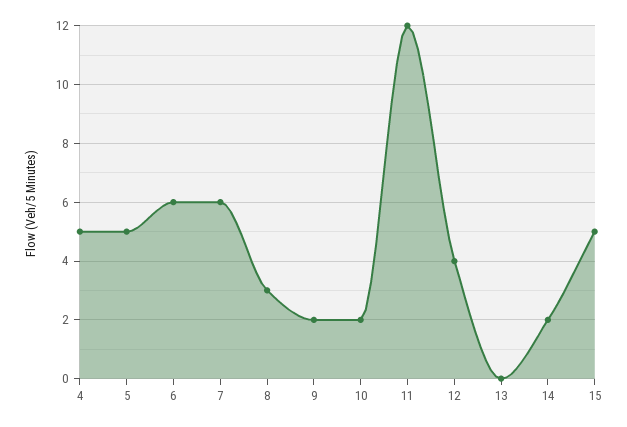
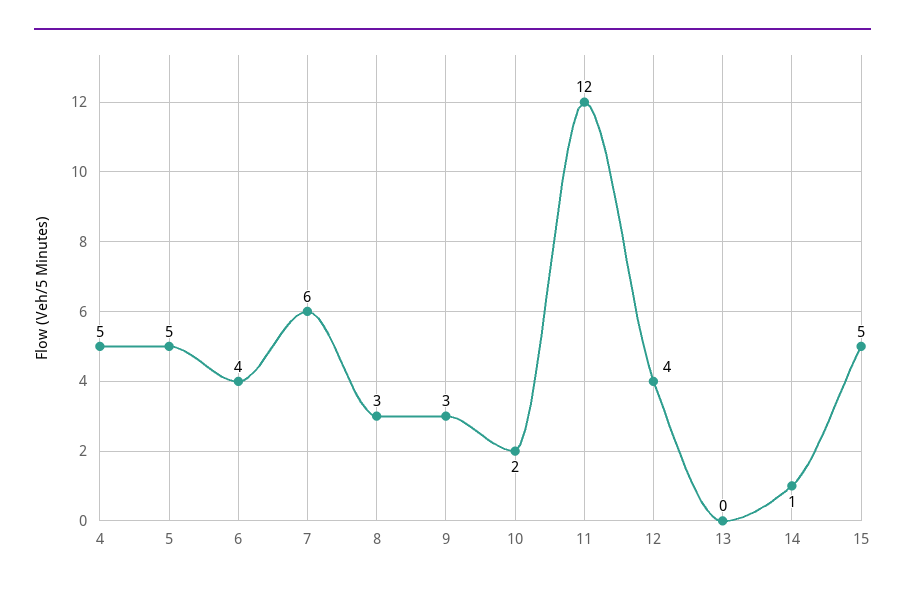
6: 6 -> 4
9: 2 -> 3
14: 2 -> 1

